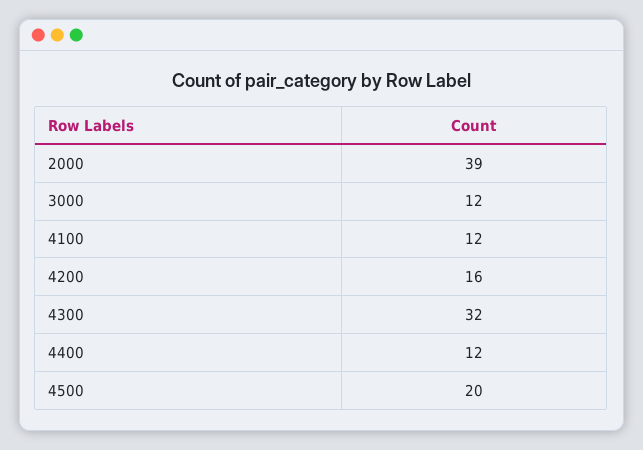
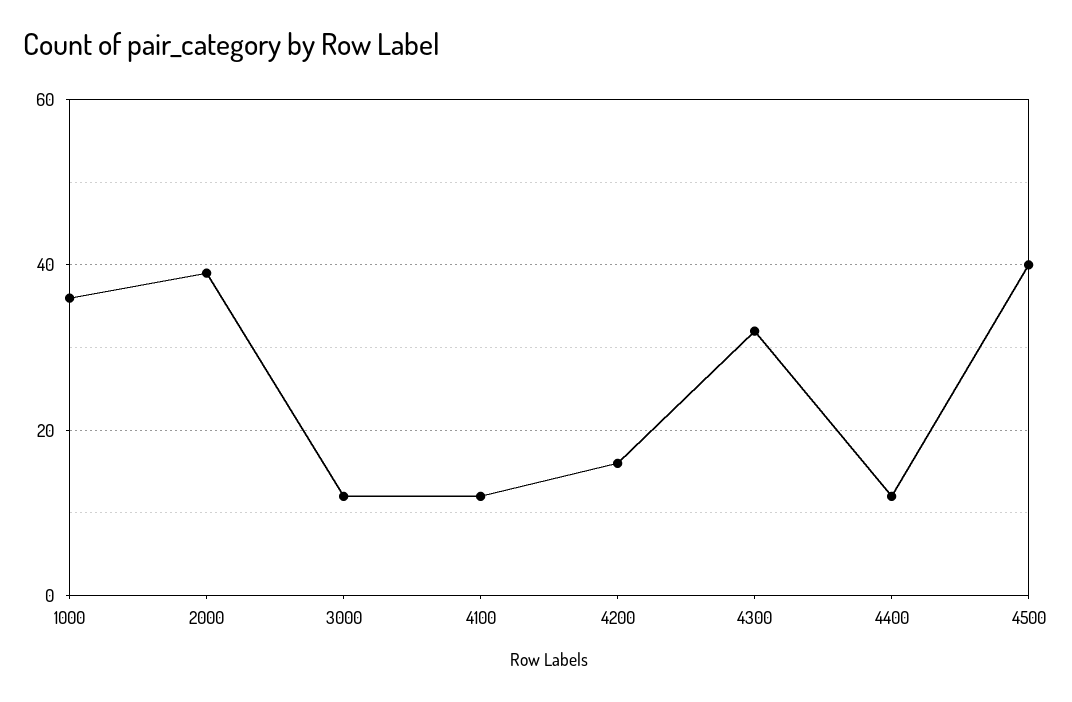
4500: 20 -> 40
1000: none -> 35

